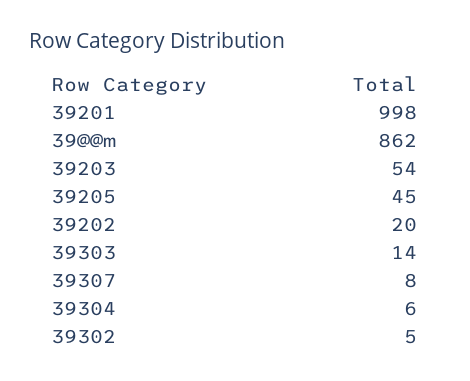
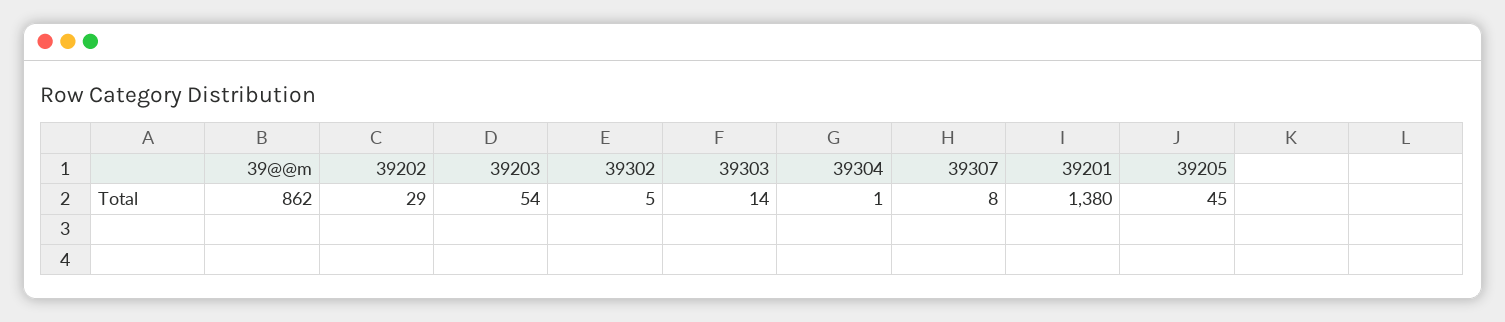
39201: 998 -> 1380
39202: 20 -> 29
39304: 6 -> 1

